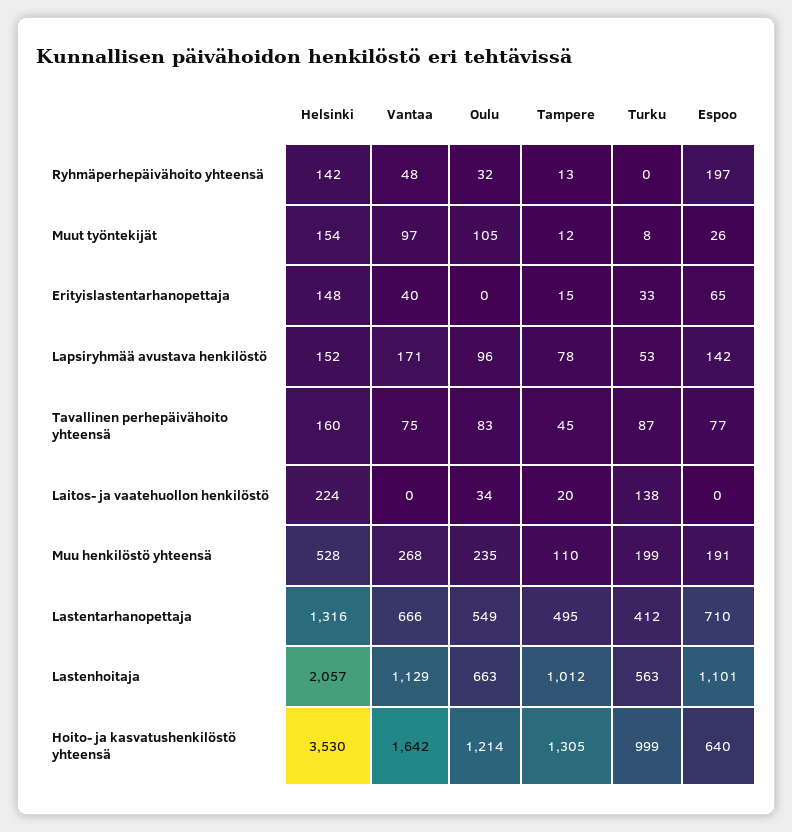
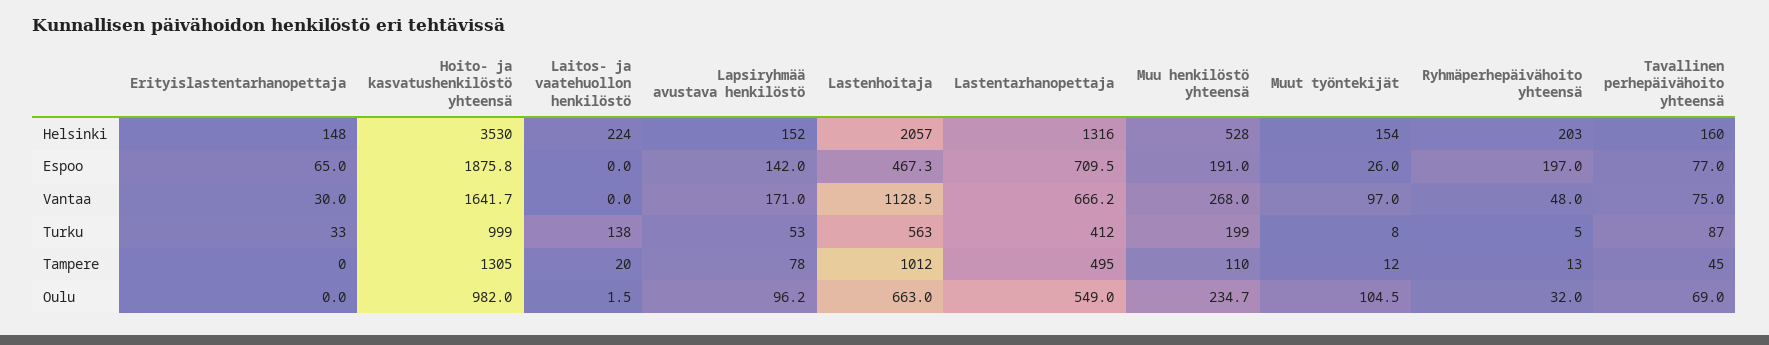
Helsinki, Ryhmäperhepäivähoito yhteensä: 142 -> 203
Turku, Ryhmäperhepäivähoito yhteensä: 0 -> 5
Vantaa, Erityislastentarhanopettaja: 40 -> 30
Tampere, Erityislastentarhanopettaja: 15 -> 0
Oulu, Tavallinen perhepäivähoito yhteensä: 83 -> 69
Oulu, Laitos- ja vaatehuollon henkilöstö: 34 -> 1.5
Espoo, Lastenhoitaja: 1101 -> 467.3
Oulu, Hoito- ja kasvatushenkilöstö yhteensä: 1214 -> 982
Espoo, Hoito- ja kasvatushenkilöstö yhteensä: 640 -> 1875.8

